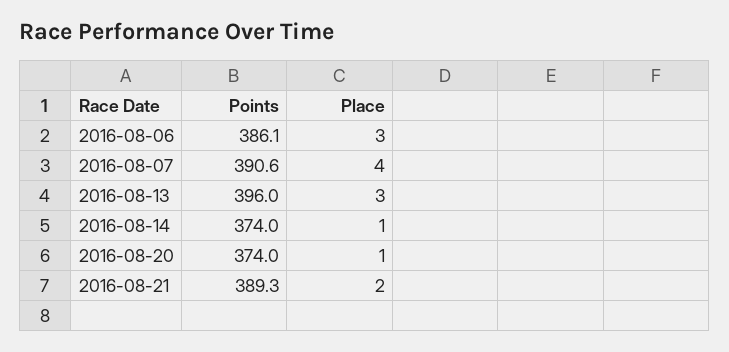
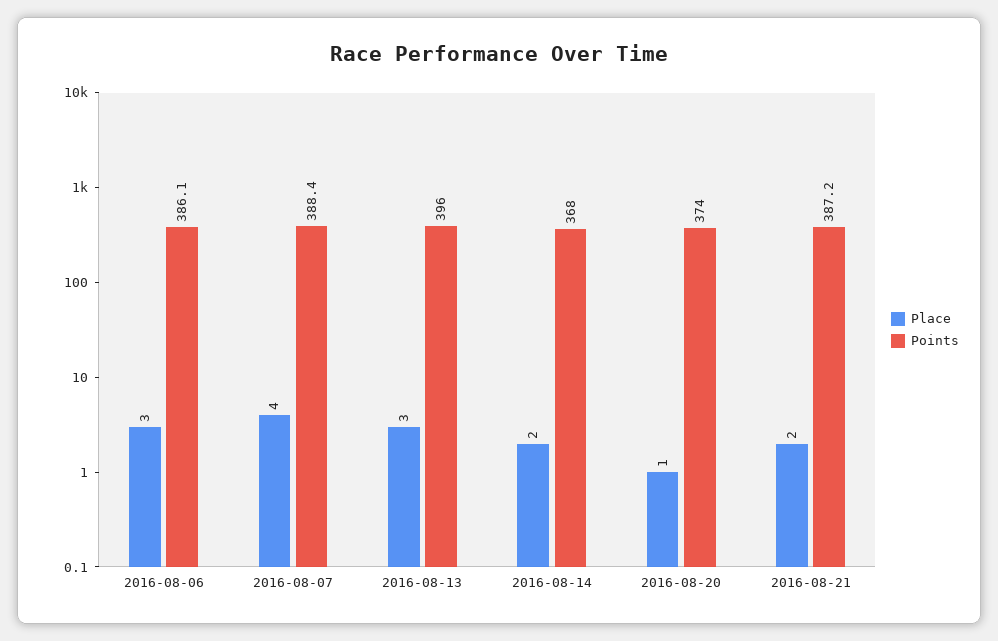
Points, 2016-08-07: 390.6 -> 388.4
Points, 2016-08-14: 374 -> 368
Place, 2016-08-14: 1 -> 2
Points, 2016-08-21: 389.3 -> 387.2

